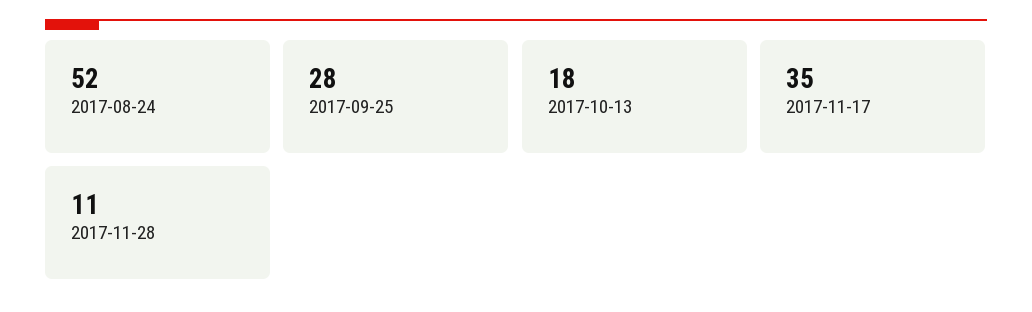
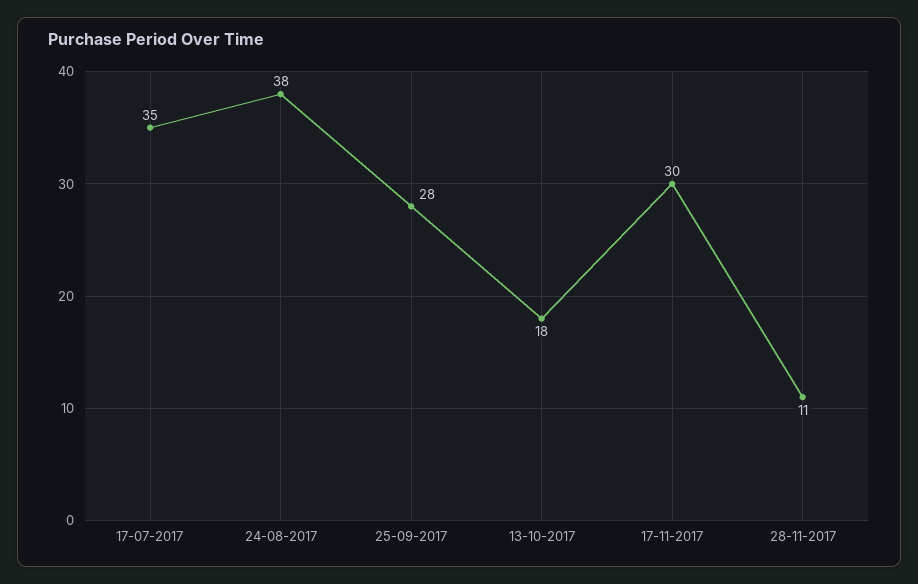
2017-08-24: 52 -> 38
2017-11-17: 35 -> 30
17-07-2017: none -> 35

